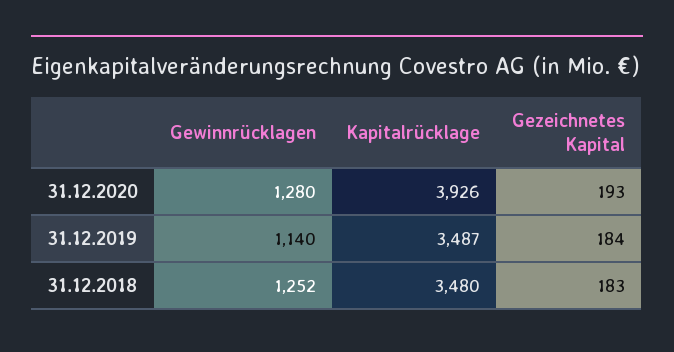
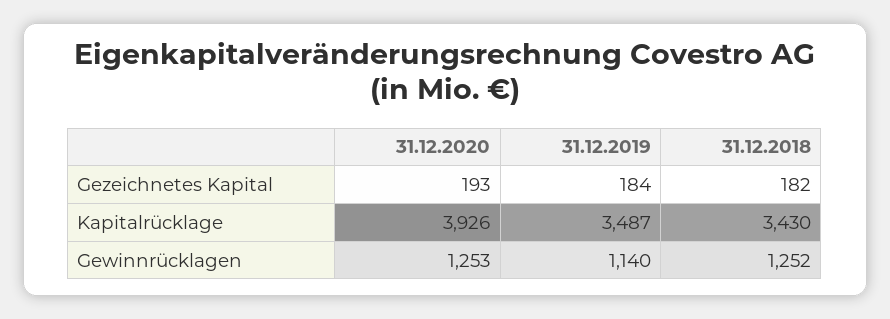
Gewinnrücklagen, 31.12.2020: 1280 -> 1253
Kapitalrücklage, 31.12.2018: 3480 -> 3430
Gezeichnetes Kapital, 31.12.2018: 183 -> 182

